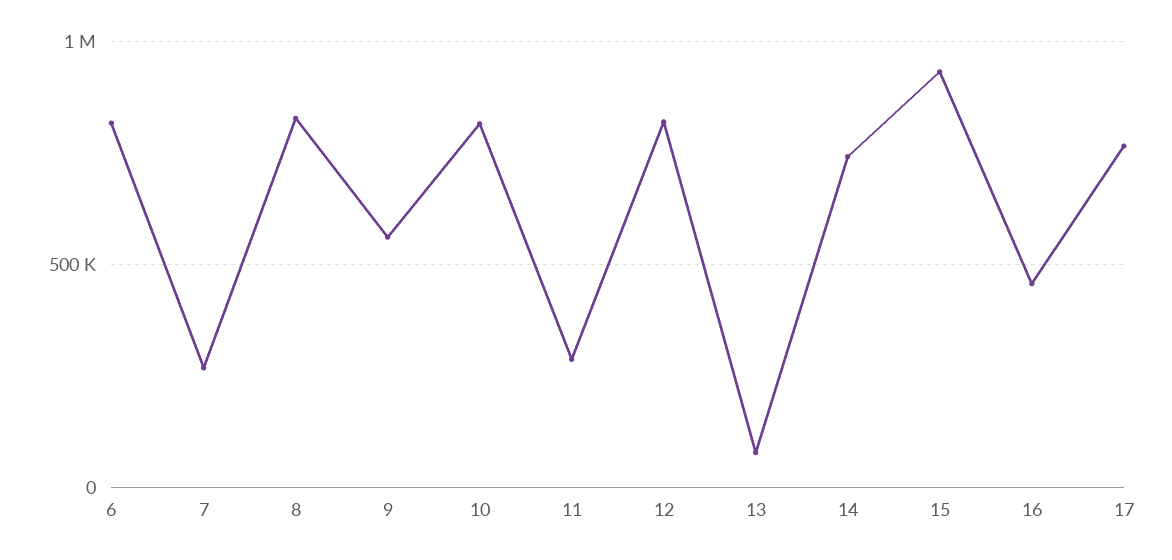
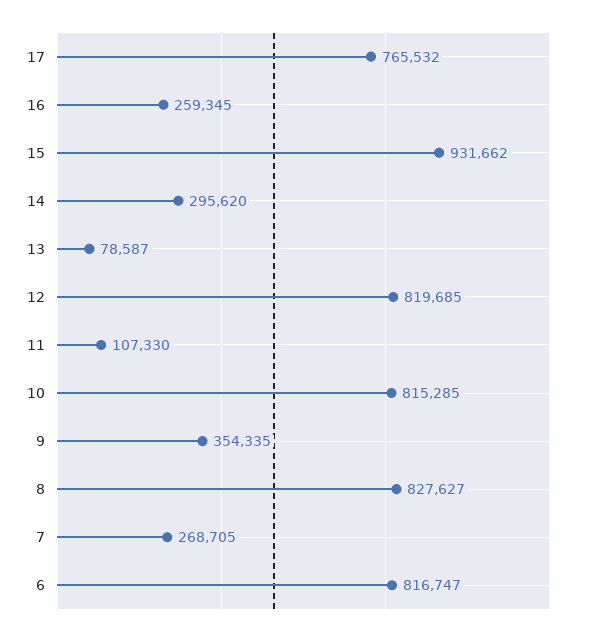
9: 550000 -> 354335
11: 300000 -> 107330
14: 750000 -> 295620
16: 450000 -> 259345

